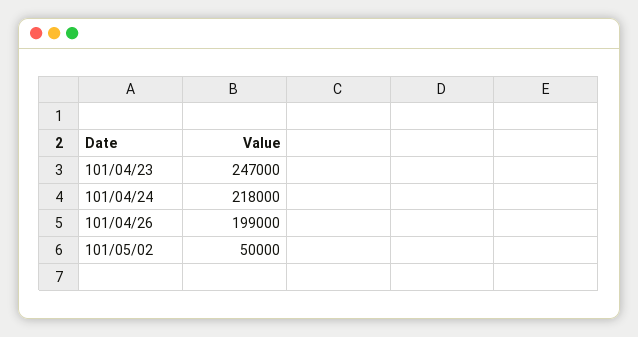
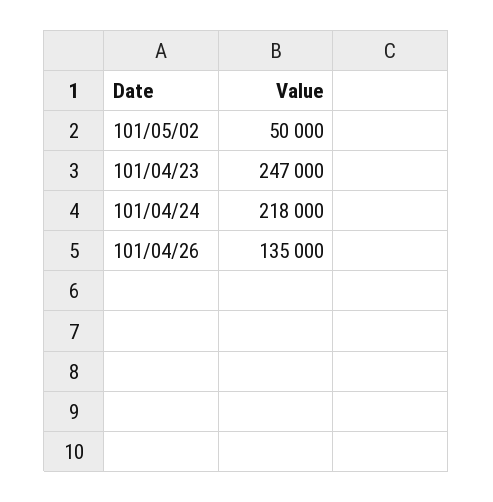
101/04/26: 199000 -> 135000

